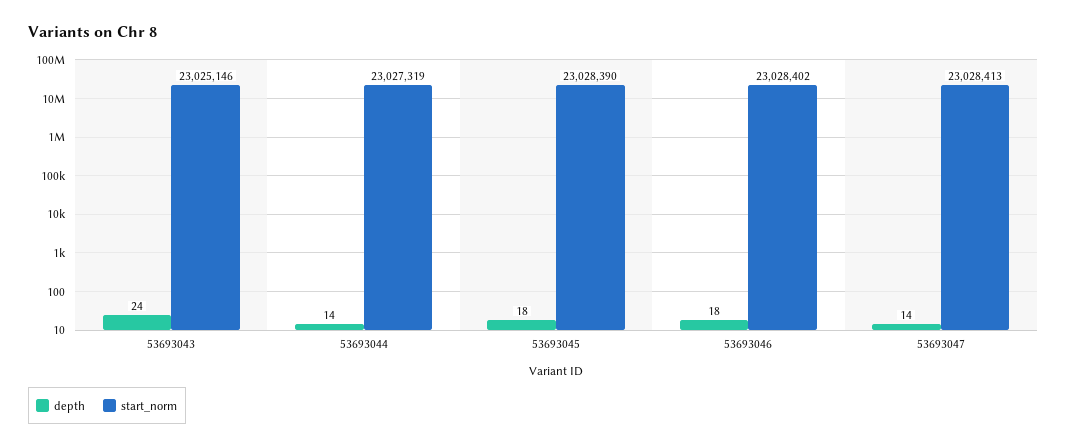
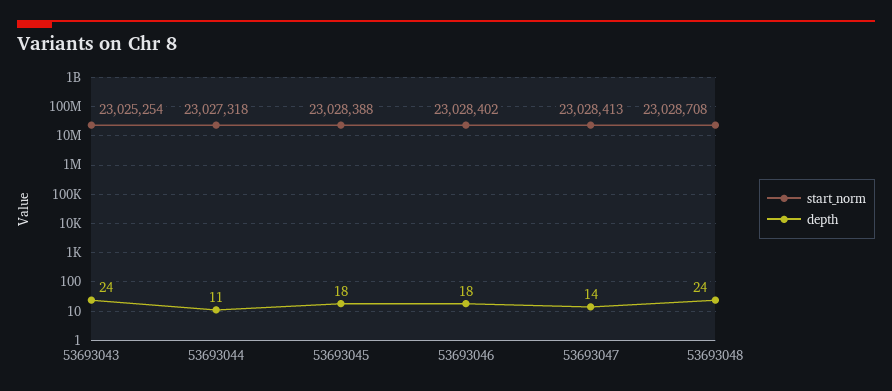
start_norm, 53693043: 23025146 -> 23025254
depth, 53693044: 14 -> 11
start_norm, 53693044: 23027319 -> 23027318
start_norm, 53693045: 23028390 -> 23028388
start_norm, 53693048: none -> 23028708
depth, 53693048: none -> 24

